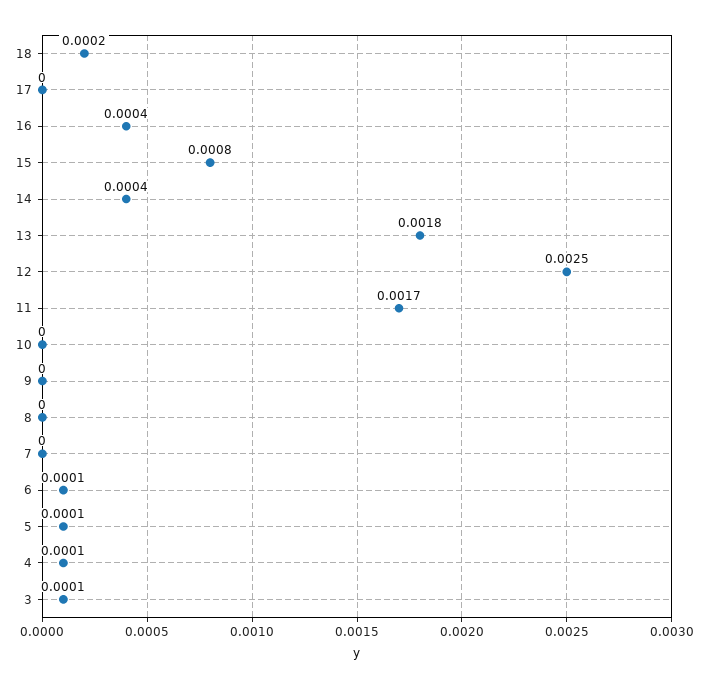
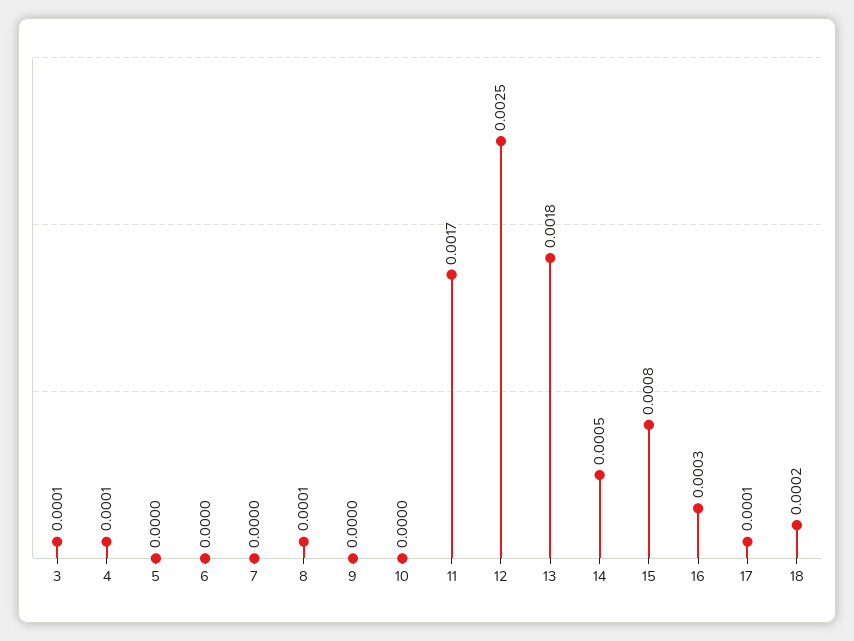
17: 0 -> 0.0001
16: 0.0004 -> 0.0003
14: 0.0004 -> 0.0005
8: 0 -> 0.0001
6: 0.0001 -> 0
5: 0.0001 -> 0

